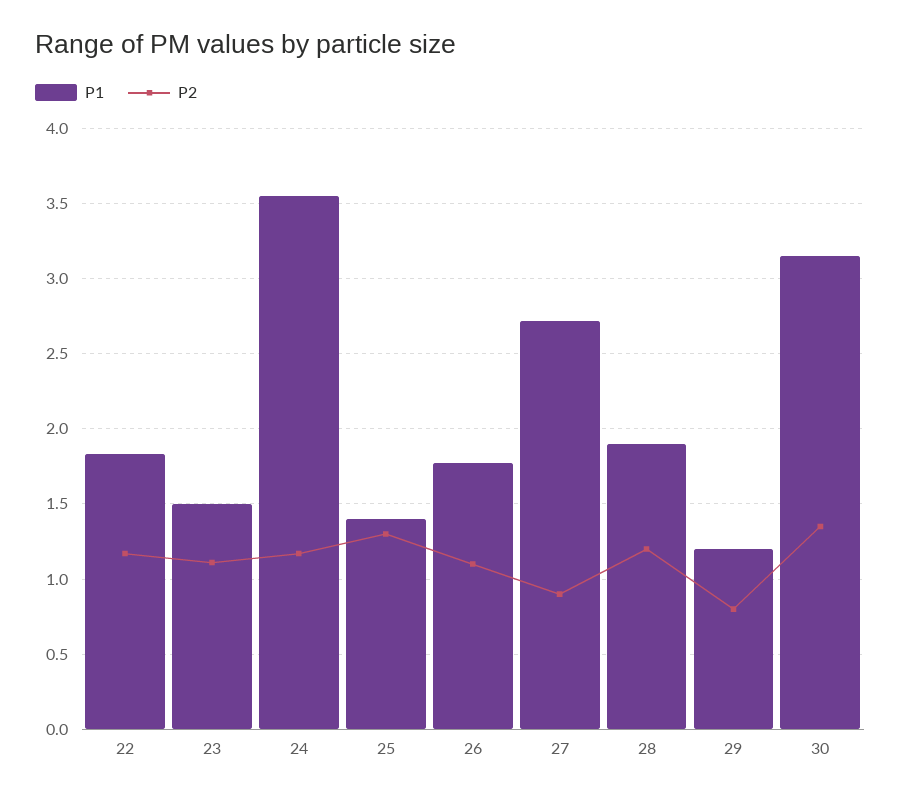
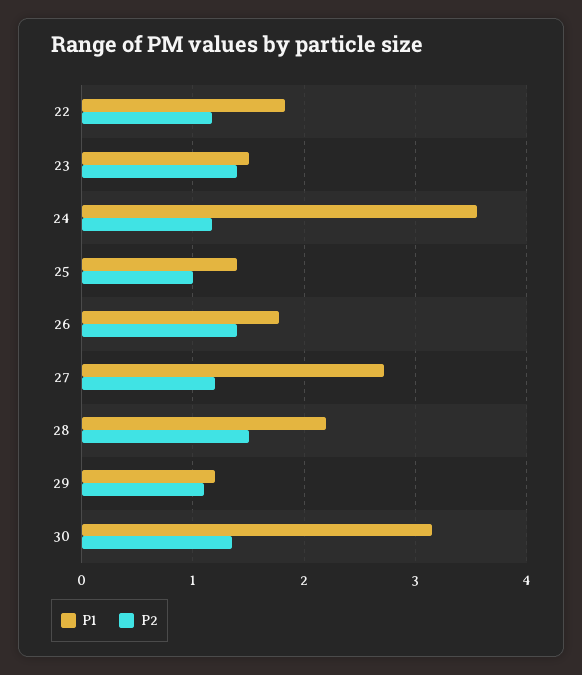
P2, 23: 1.1 -> 1.4
P2, 25: 1.3 -> 1
P2, 26: 1.1 -> 1.4
P2, 27: 0.9 -> 1.2
P1, 28: 1.9 -> 2.2
P2, 28: 1.2 -> 1.5
P2, 29: 0.8 -> 1.1

